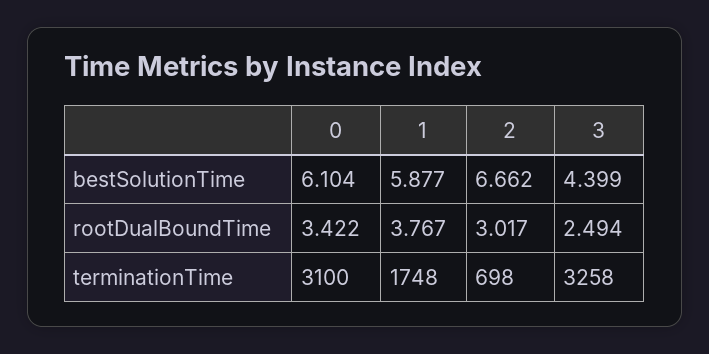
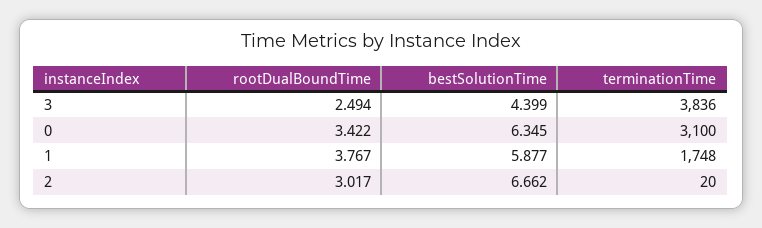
0, bestSolutionTime: 6.104 -> 6.345
2, terminationTime: 698 -> 20
3, terminationTime: 3258 -> 3836

